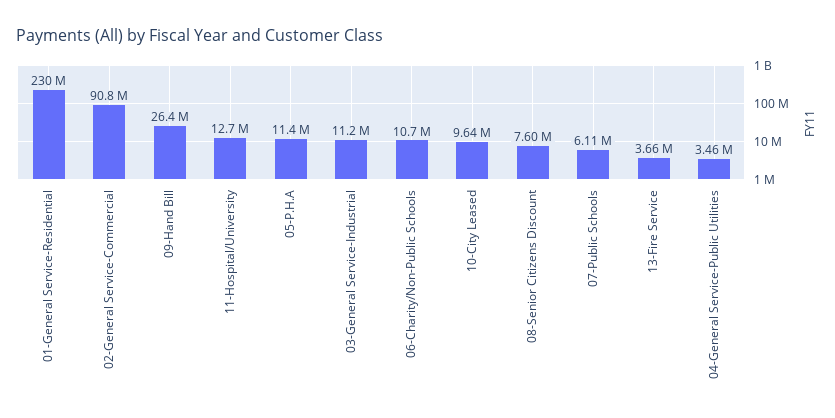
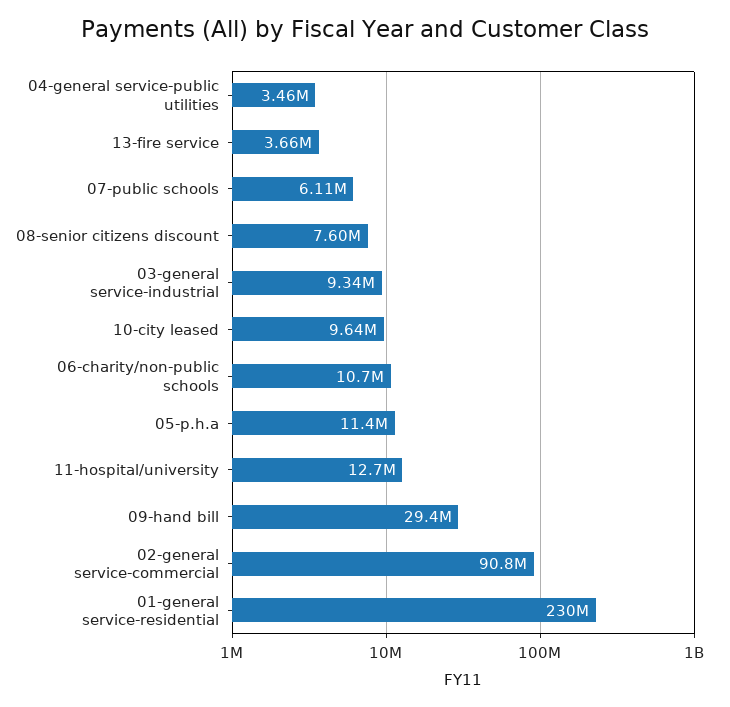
09-Hand Bill: 26400000 -> 29400000
03-General Service-Industrial: 11200000 -> 9340000

